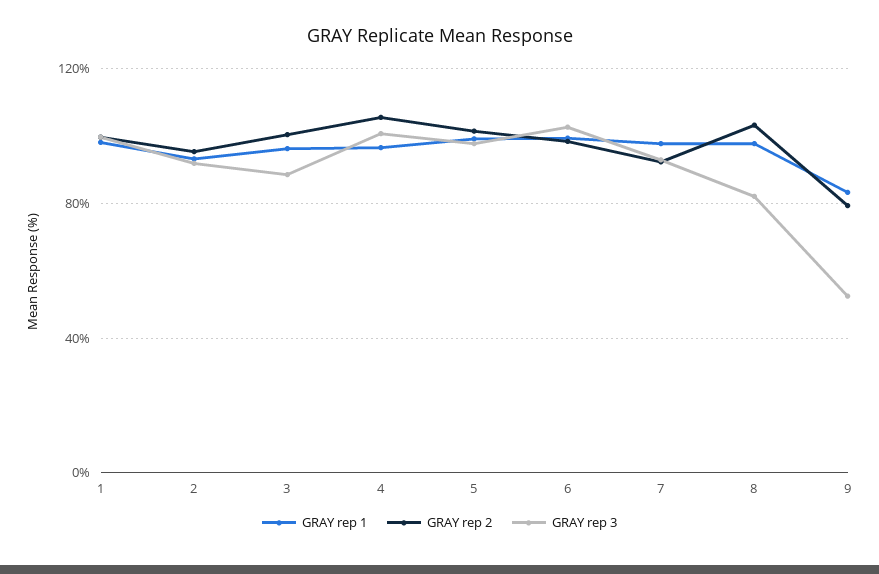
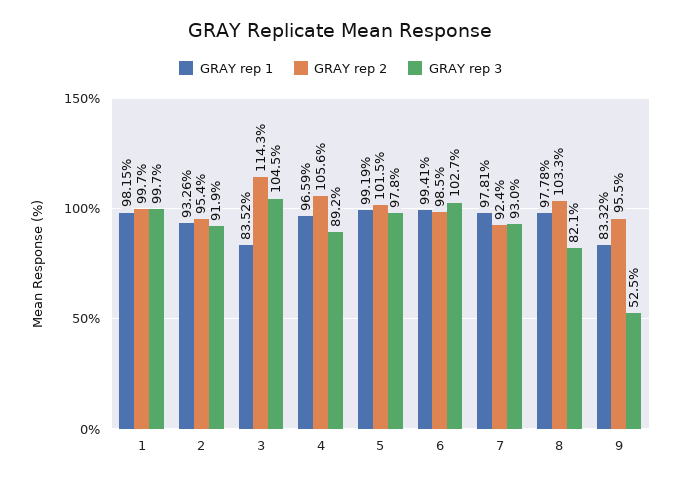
GRAY rep 1, 3: 95 -> 83.52
GRAY rep 2, 3: 100 -> 114.3
GRAY rep 3, 3: 90 -> 104.5
GRAY rep 3, 4: 100 -> 89.2
GRAY rep 2, 9: 80 -> 95.5

